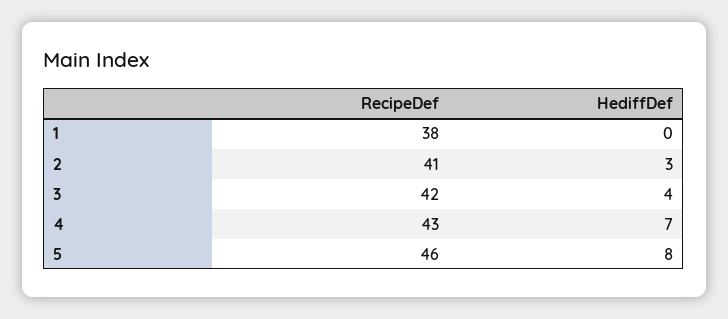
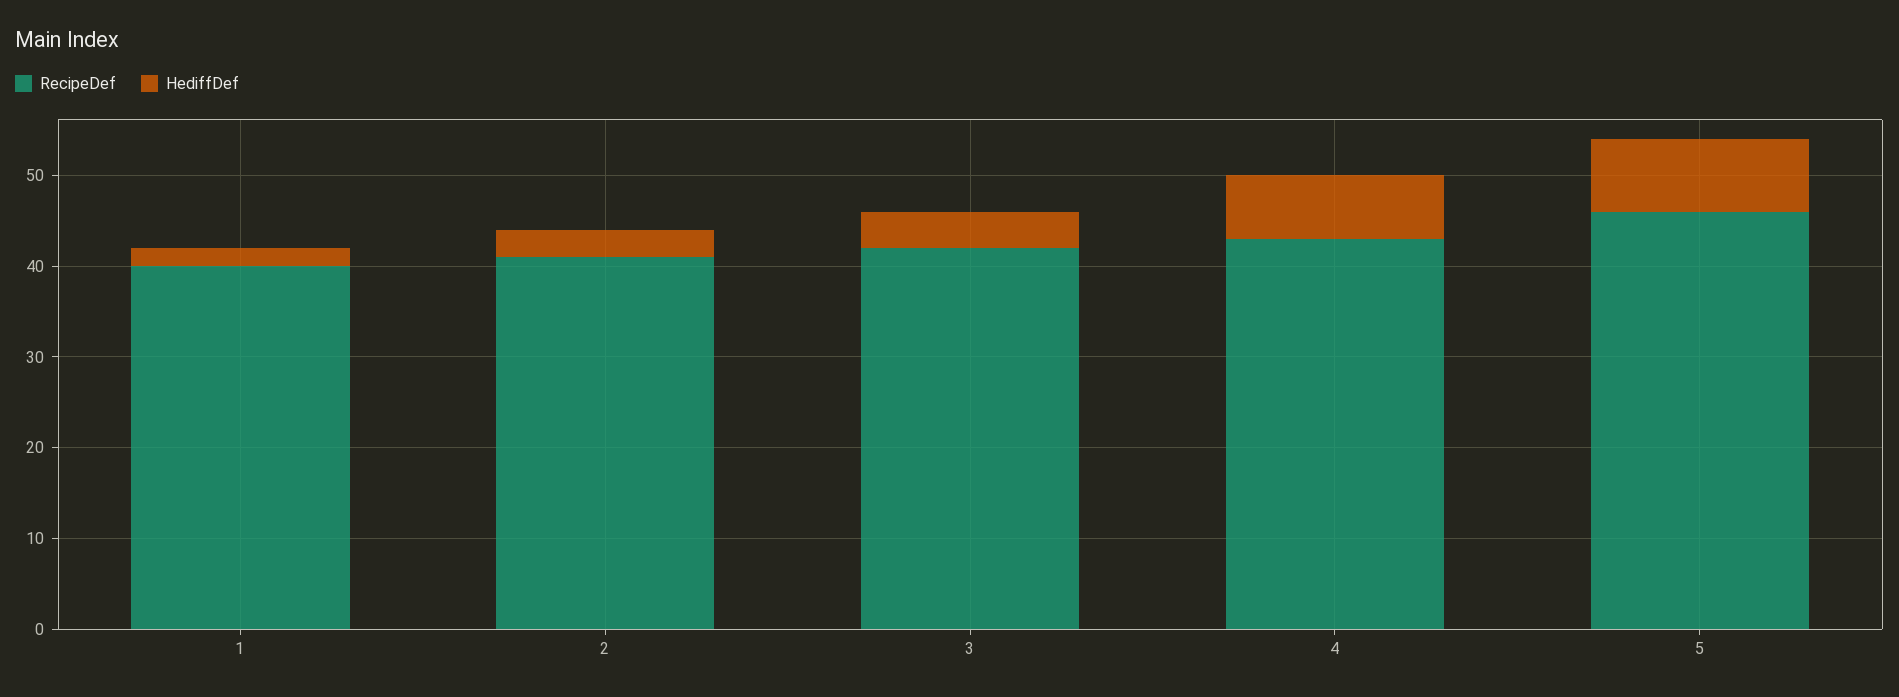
RecipeDef, 1: 38 -> 40
HediffDef, 1: 0 -> 2

